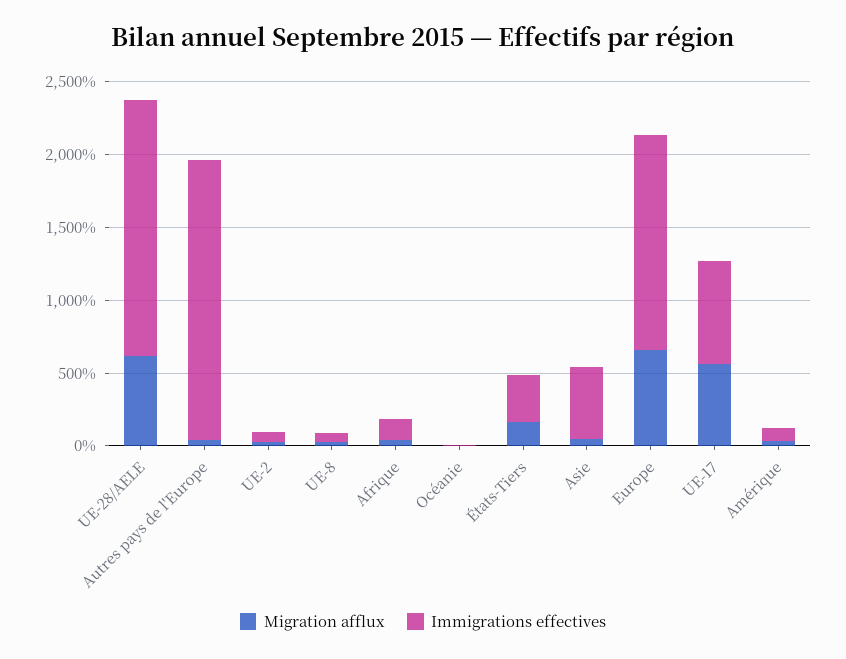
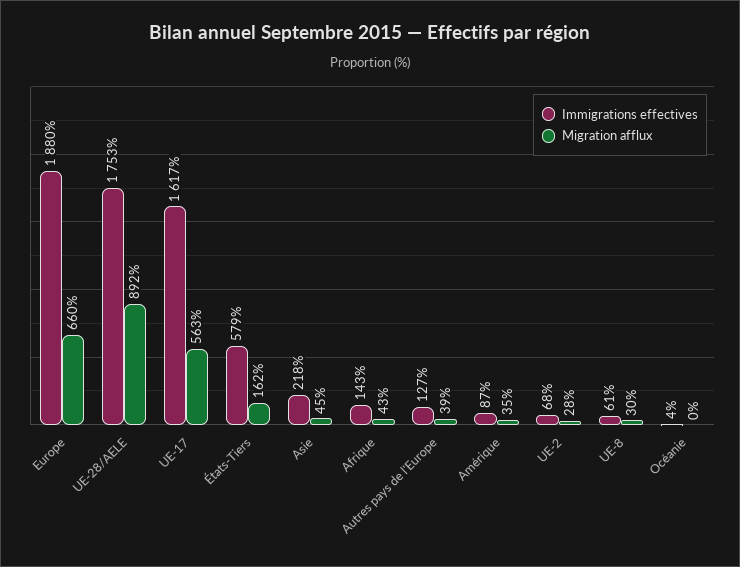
Migration afflux, UE-28/AELE: 600 -> 892
Immigrations effectives, Autres pays de l'Europe: 1900 -> 127
Immigrations effectives, États-Tiers: 300 -> 579
Immigrations effectives, Asie: 500 -> 218
Immigrations effectives, Europe: 1500 -> 1880
Immigrations effectives, UE-17: 700 -> 1617

